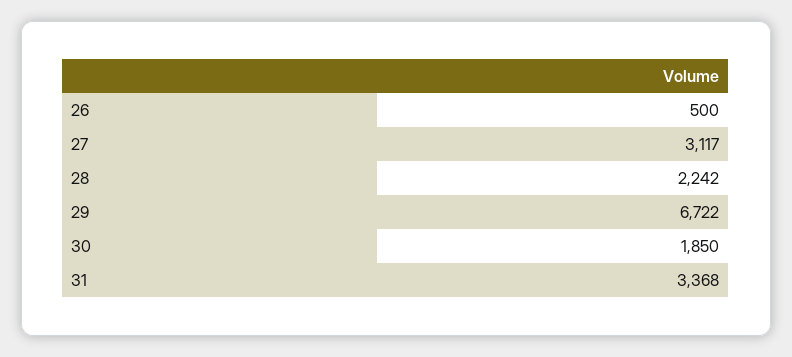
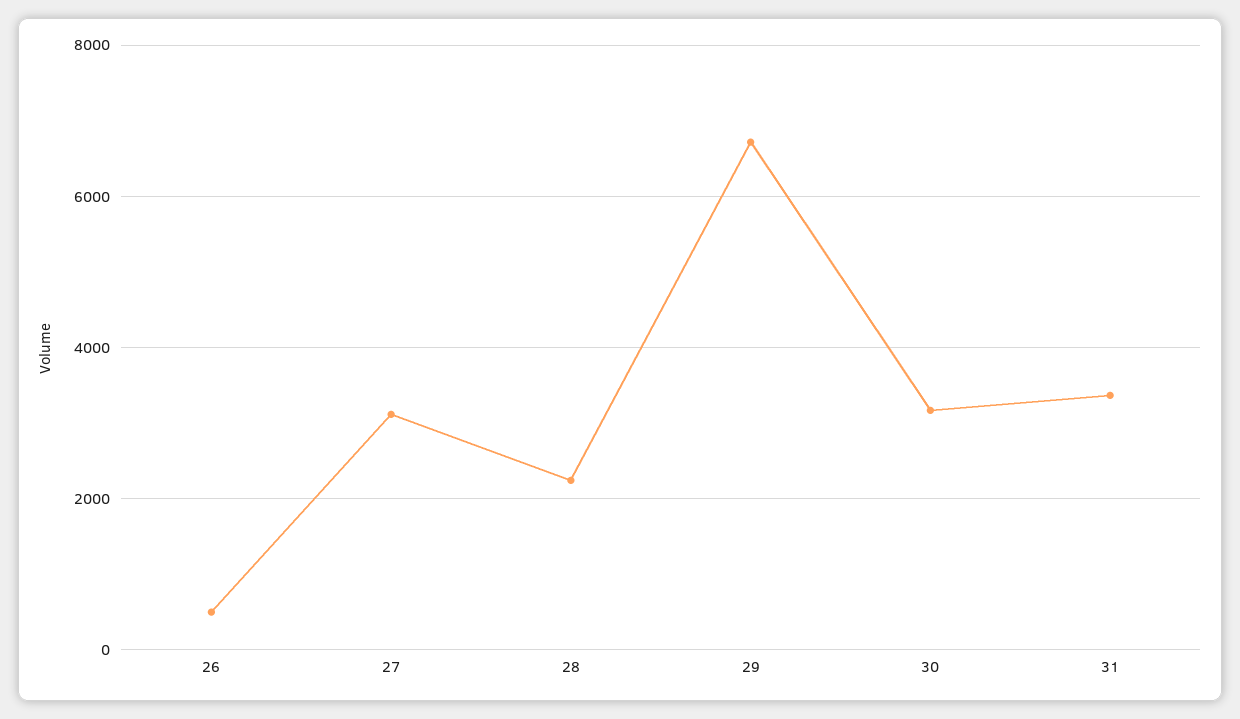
30: 1850 -> 3200

